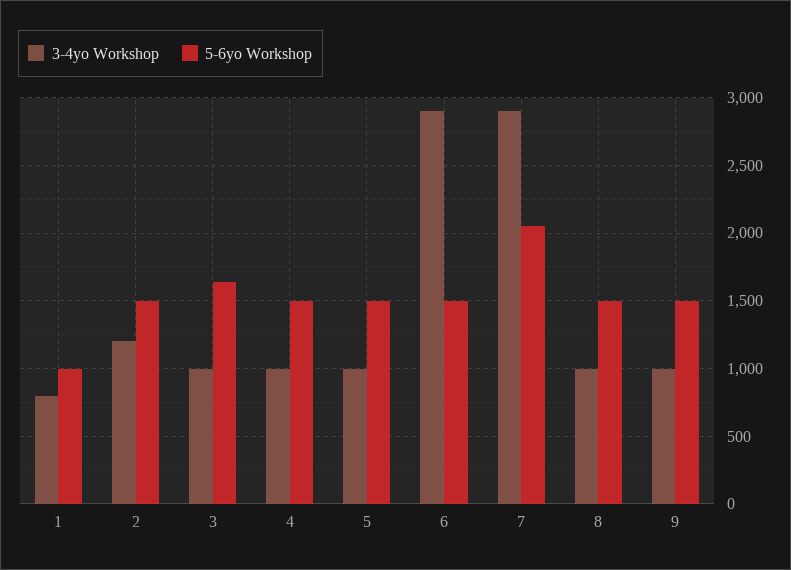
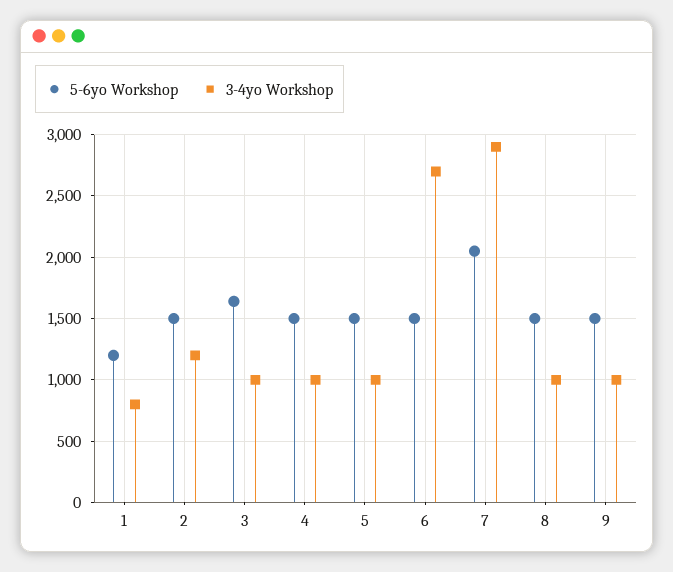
5-6yo Workshop, 1: 1000 -> 1200
3-4yo Workshop, 6: 2900 -> 2700

